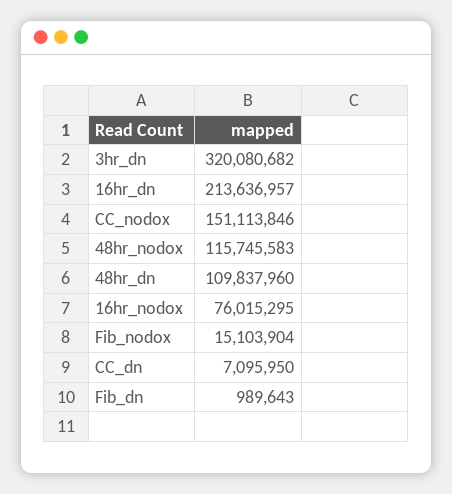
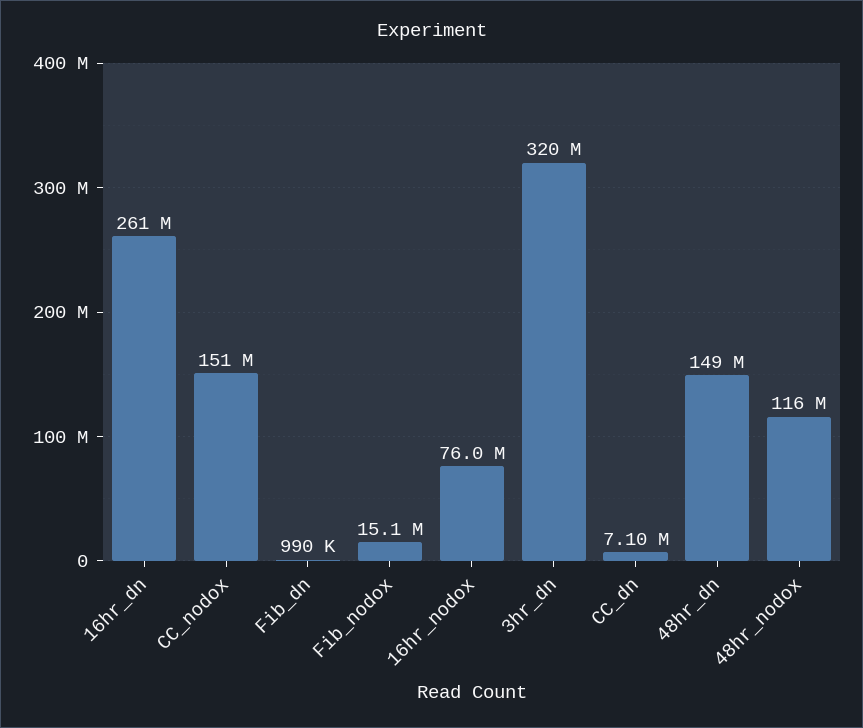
16hr_dn: 213636957 -> 261000000
48hr_dn: 109837960 -> 149000000

